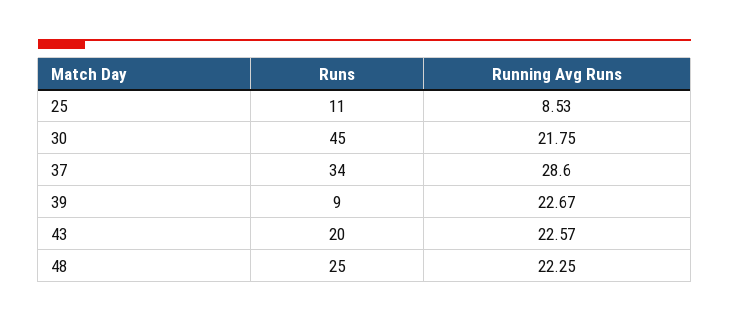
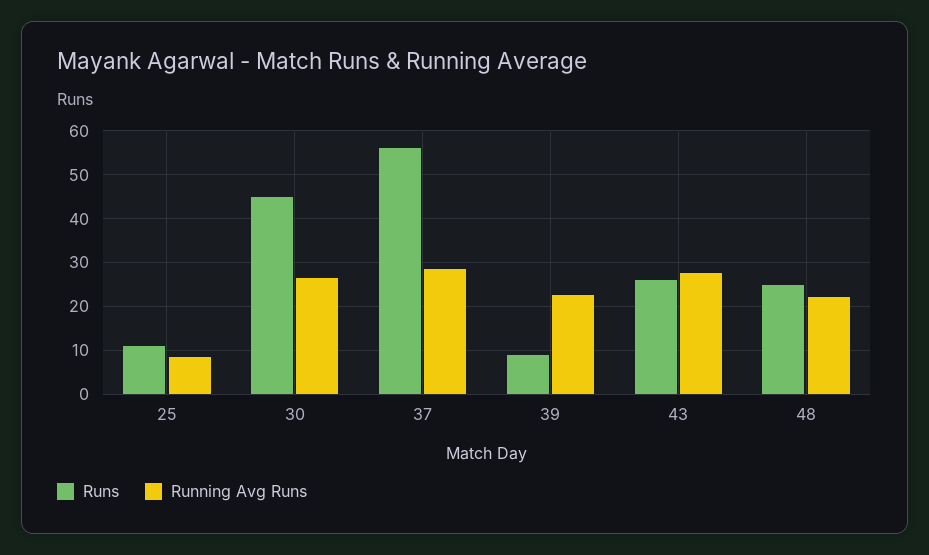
Running Avg Runs, 30: 21.75 -> 26
Runs, 37: 34 -> 56
Runs, 43: 20 -> 26
Running Avg Runs, 43: 22.57 -> 28

